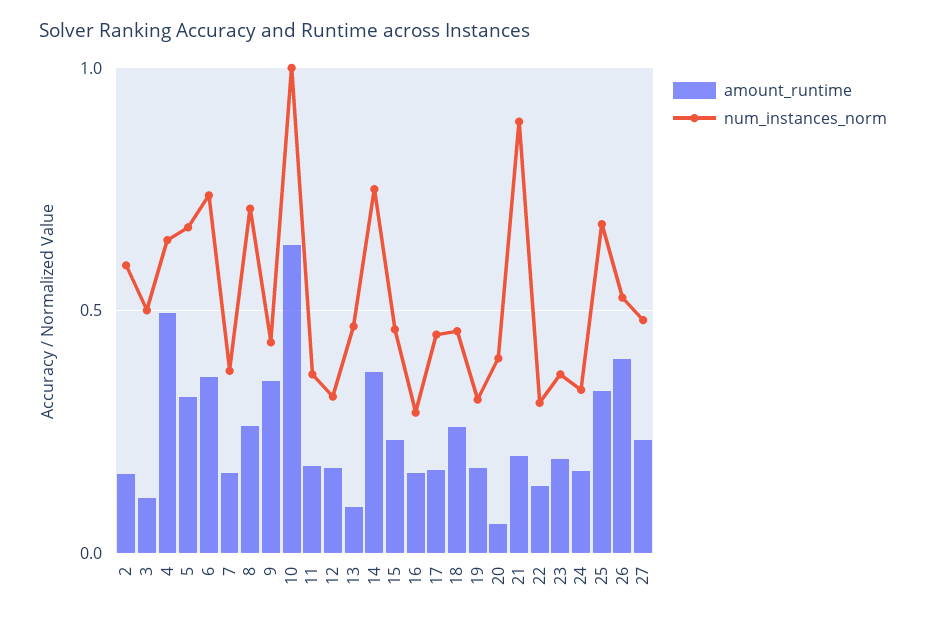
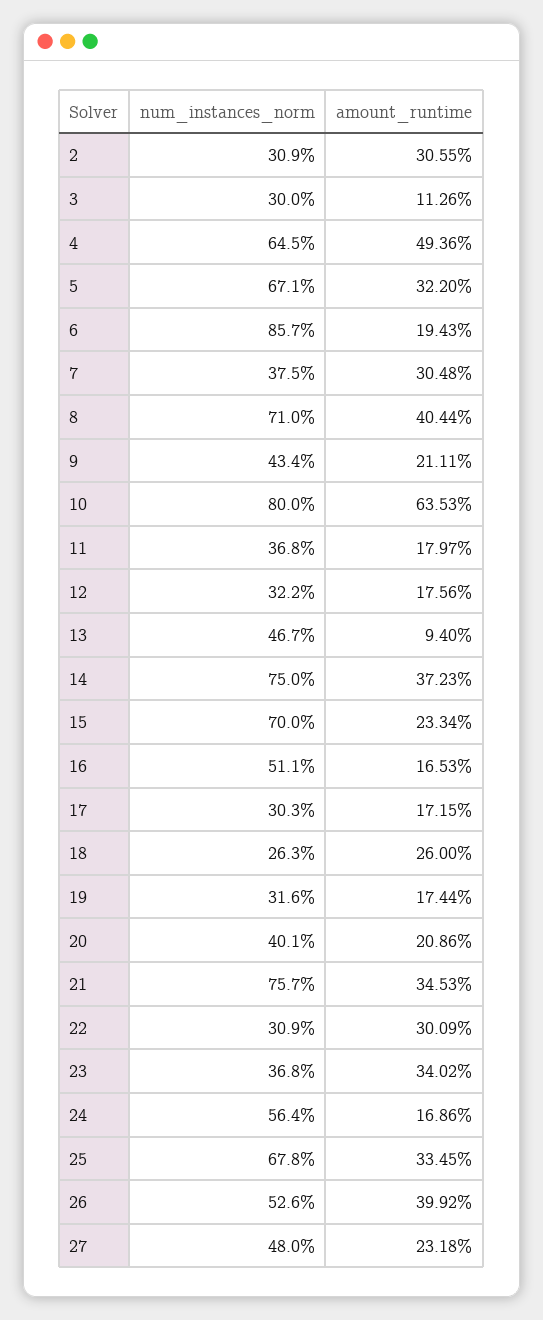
amount_runtime, 2: 0.15 -> 0.3055
num_instances_norm, 2: 0.6 -> 0.309
num_instances_norm, 3: 0.5 -> 0.3
amount_runtime, 6: 0.35 -> 0.1943
num_instances_norm, 6: 0.75 -> 0.857
amount_runtime, 7: 0.15 -> 0.3048
amount_runtime, 8: 0.25 -> 0.4044
amount_runtime, 9: 0.35 -> 0.2111
num_instances_norm, 10: 1 -> 0.8
num_instances_norm, 15: 0.45 -> 0.7
num_instances_norm, 16: 0.3 -> 0.511
num_instances_norm, 17: 0.45 -> 0.303
num_instances_norm, 18: 0.45 -> 0.263
amount_runtime, 20: 0.05 -> 0.2086
amount_runtime, 21: 0.2 -> 0.3453
num_instances_norm, 21: 0.9 -> 0.757
amount_runtime, 22: 0.15 -> 0.3009
amount_runtime, 23: 0.2 -> 0.3402
num_instances_norm, 24: 0.35 -> 0.564

